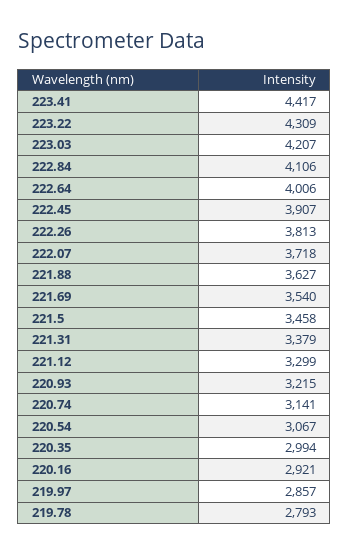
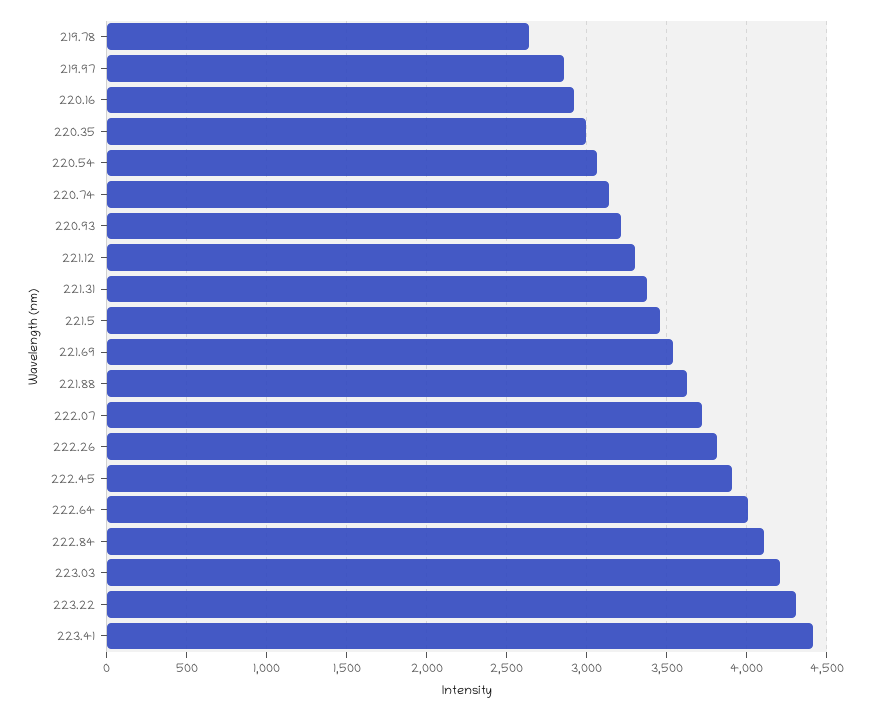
219.78: 2793 -> 2650

